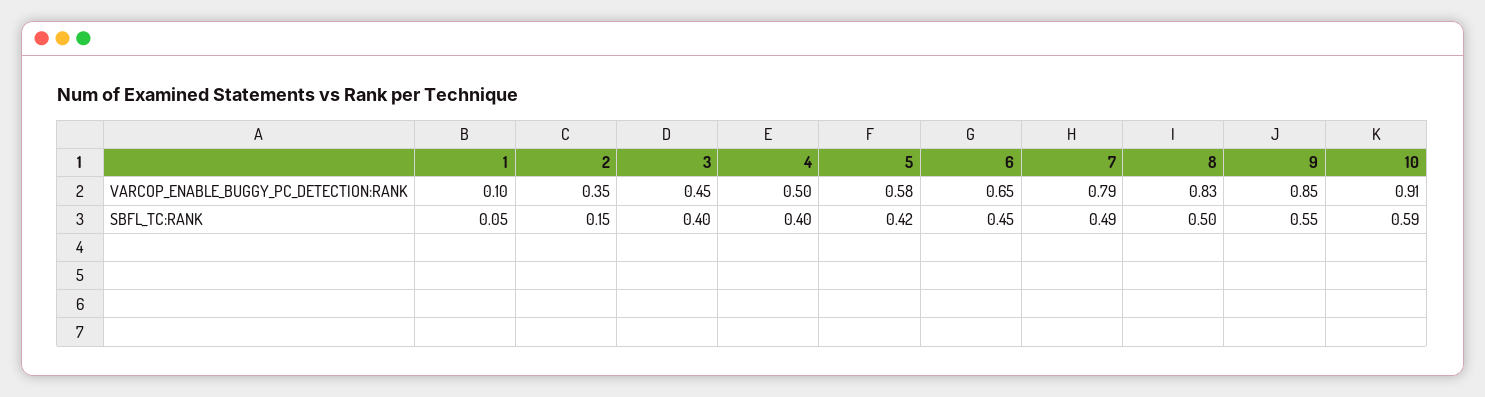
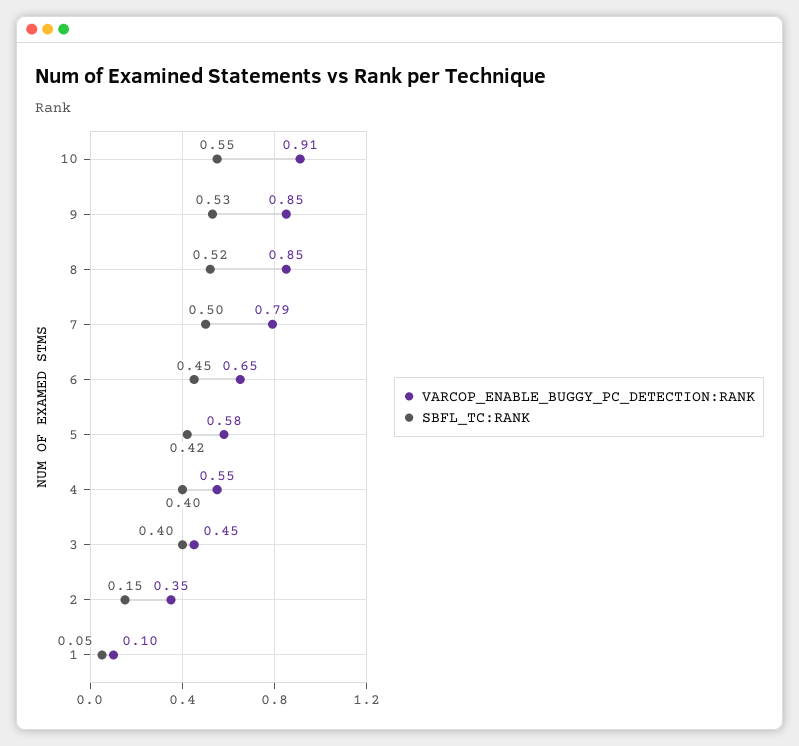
VARCOP_ENABLE_BUGGY_PC_DETECTION:RANK, 4: 0.5 -> 0.55
VARCOP_ENABLE_BUGGY_PC_DETECTION:RANK, 8: 0.83 -> 0.85
SBFL_TC:RANK, 7: 0.49 -> 0.5
SBFL_TC:RANK, 8: 0.5 -> 0.52
SBFL_TC:RANK, 9: 0.55 -> 0.53
SBFL_TC:RANK, 10: 0.59 -> 0.55

